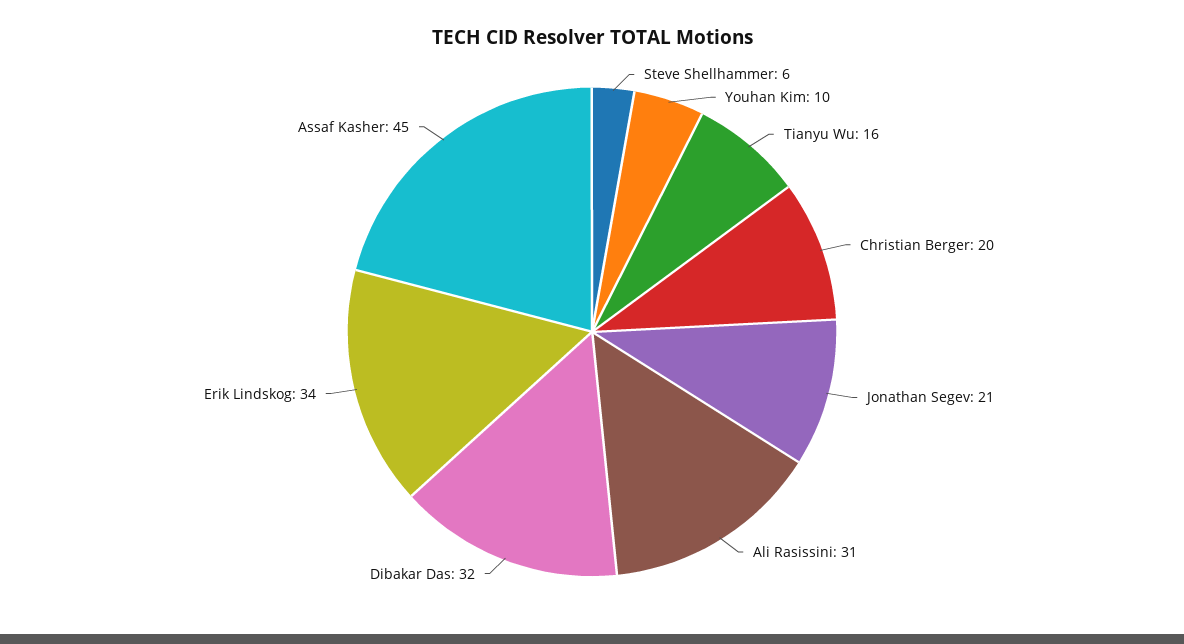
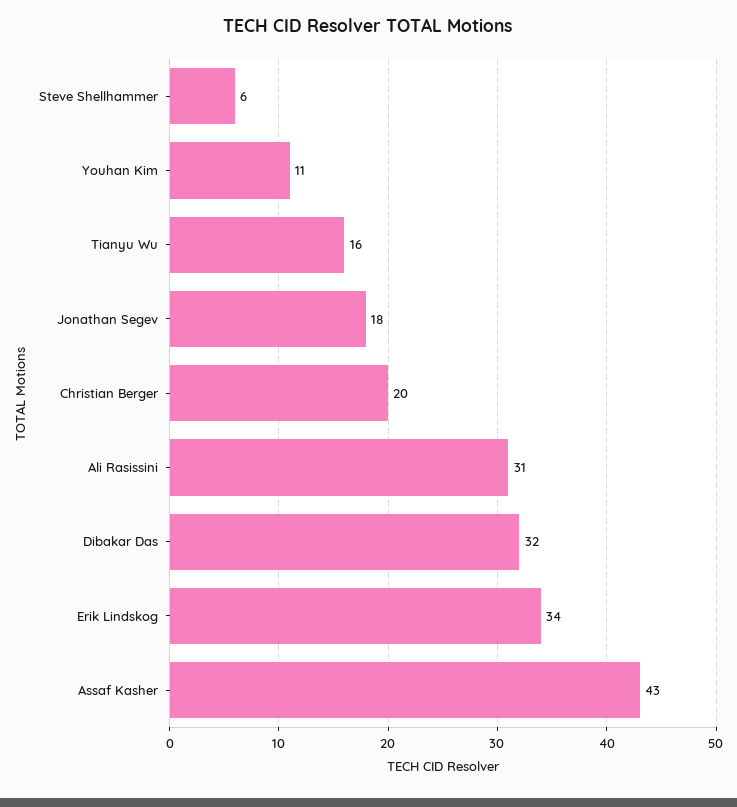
Youhan Kim: 10 -> 11
Jonathan Segev: 21 -> 18
Assaf Kasher: 45 -> 43

